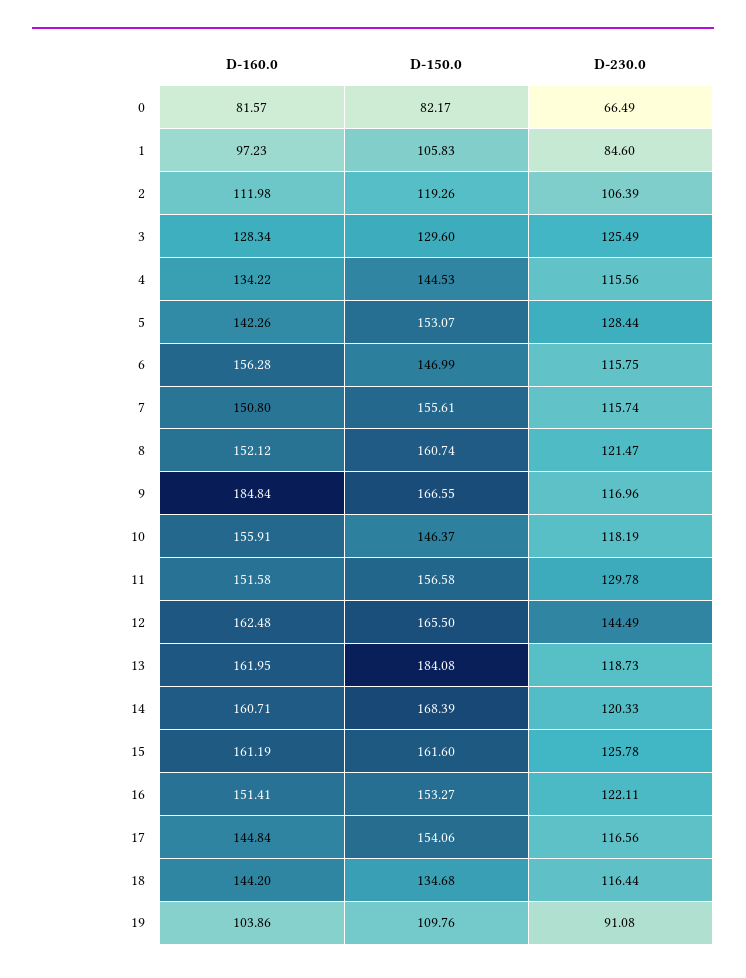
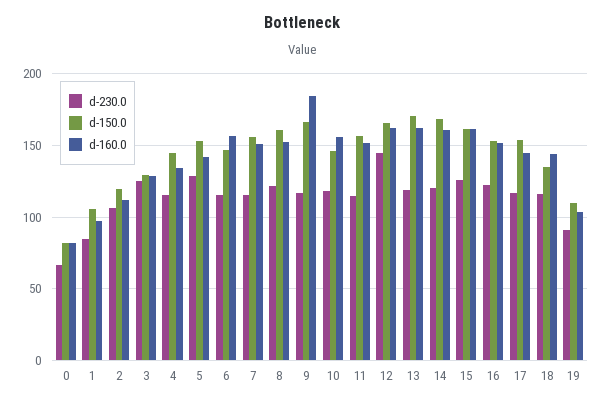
D-230.0, 11: 129.78 -> 115
D-150.0, 13: 184.08 -> 170

